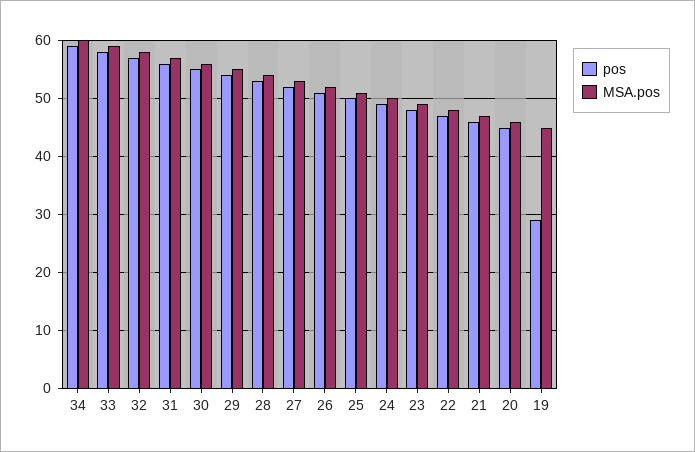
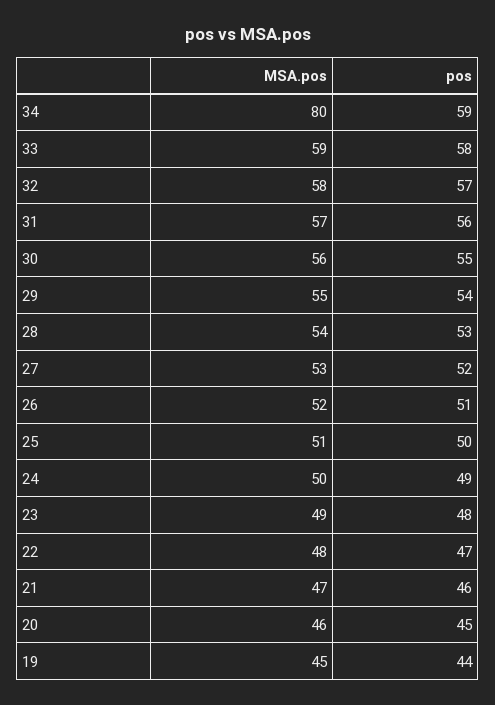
MSA.pos, 34: 60 -> 80
pos, 19: 30 -> 44

